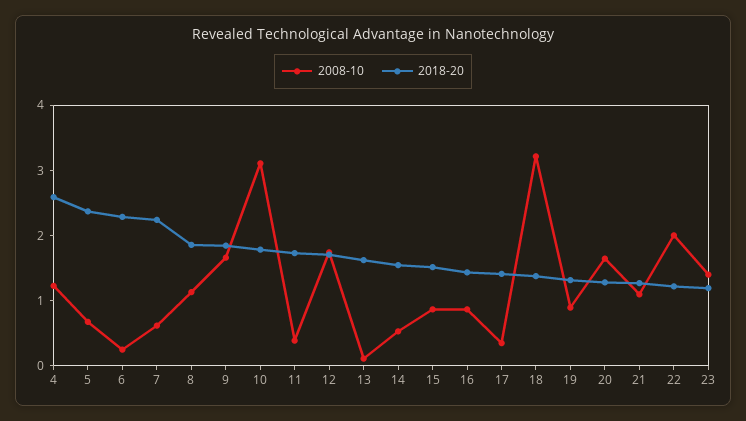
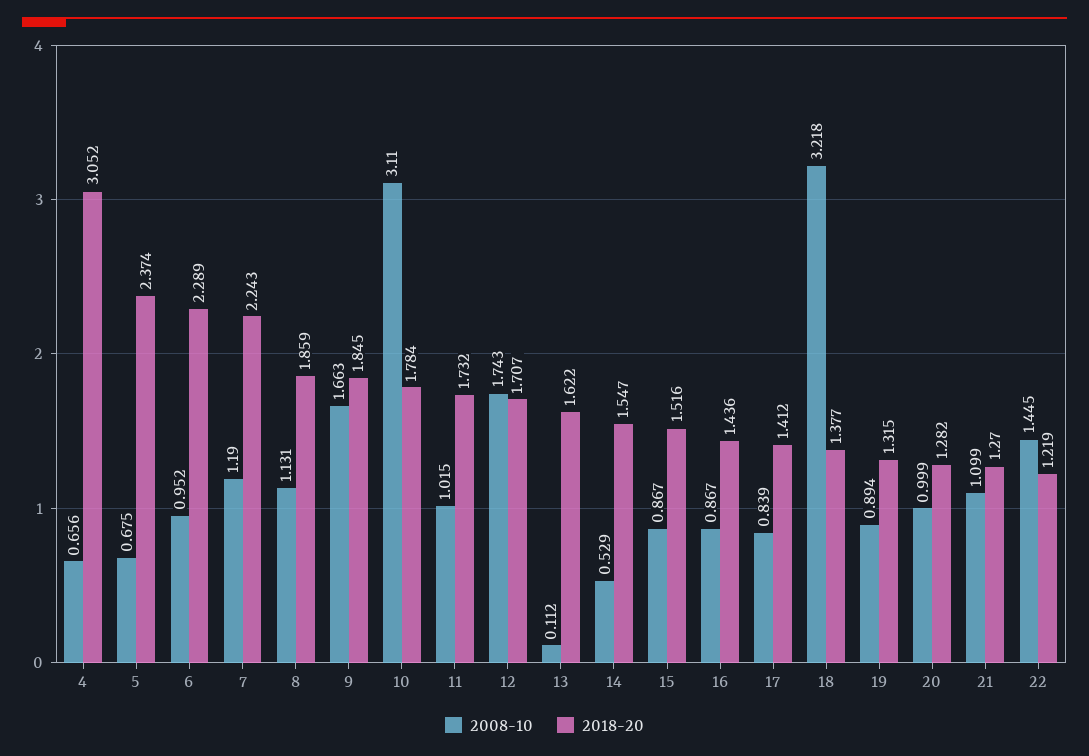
2008-10, 4: 1.2 -> 0.656
2018-20, 4: 2.6 -> 3.052
2008-10, 6: 0.2 -> 0.952
2008-10, 7: 0.6 -> 1.19
2008-10, 11: 0.4 -> 1.015
2008-10, 17: 0.4 -> 0.839
2008-10, 20: 1.6 -> 0.999
2008-10, 22: 2 -> 1.445
2008-10, 23: 1.4 -> none
2018-20, 23: 1.2 -> none

